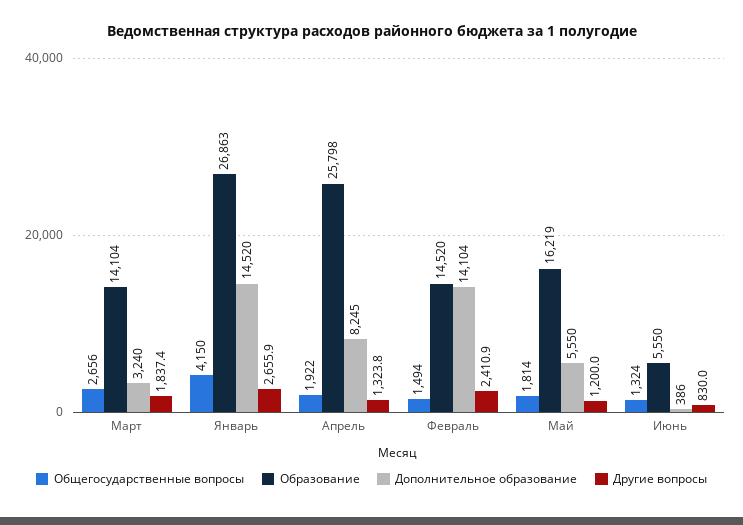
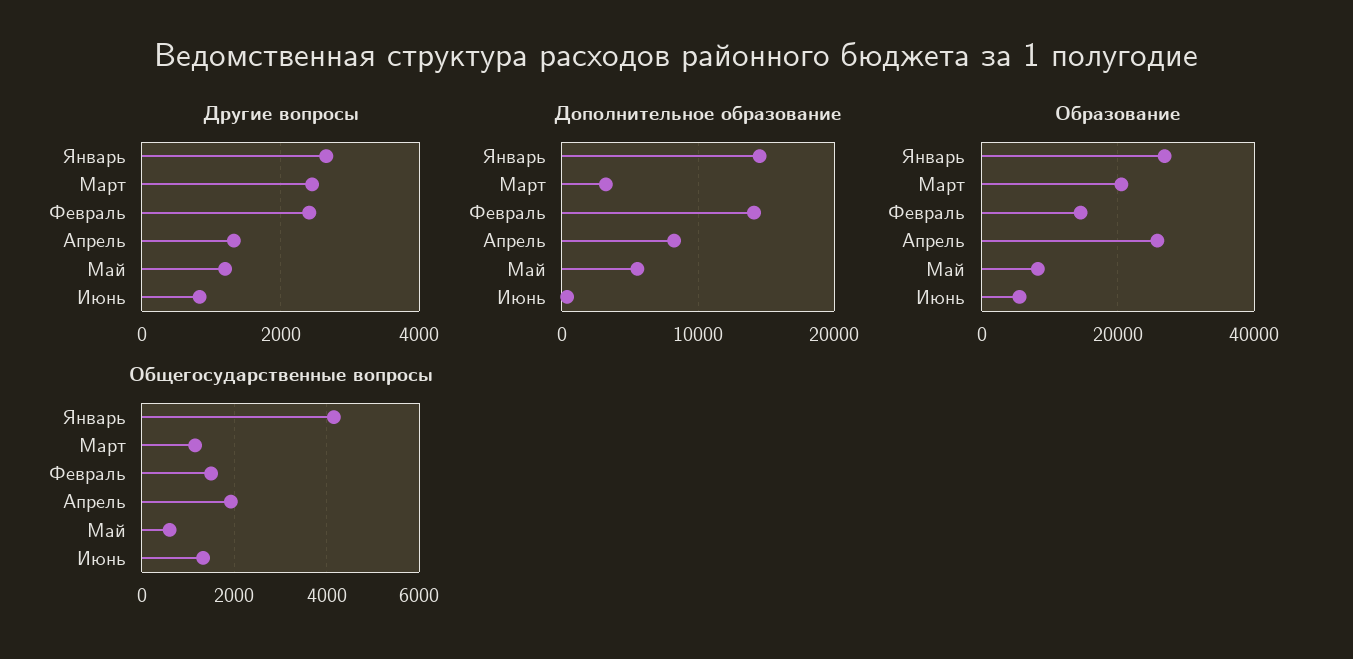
Общегосударственные вопросы, Март: 2656 -> 1200
Образование, Март: 14104 -> 20000
Другие вопросы, Март: 1837.4 -> 2400
Общегосударственные вопросы, Май: 1814 -> 600
Образование, Май: 16219 -> 8000

